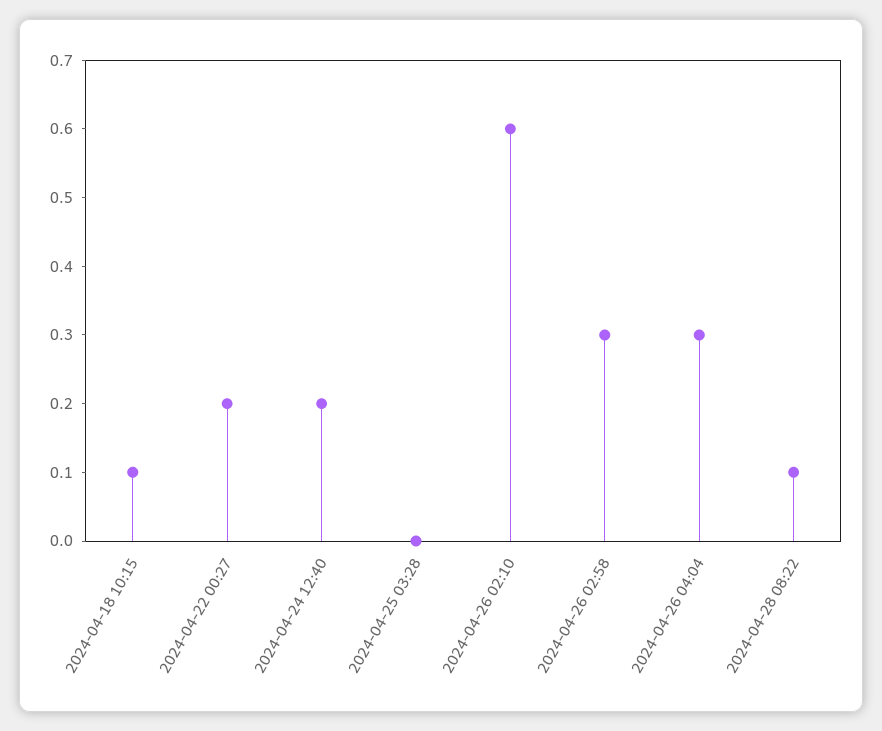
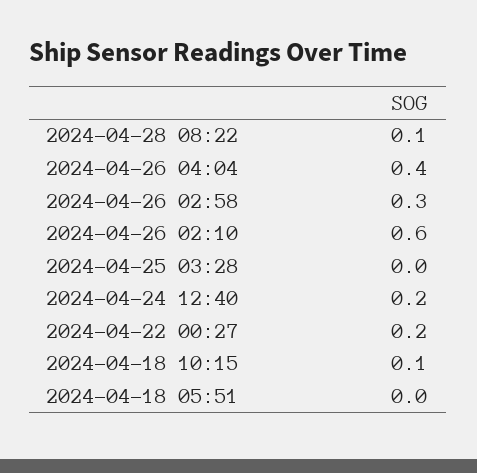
2024-04-26 04:04: 0.3 -> 0.4
2024-04-18 05:51: none -> 0

